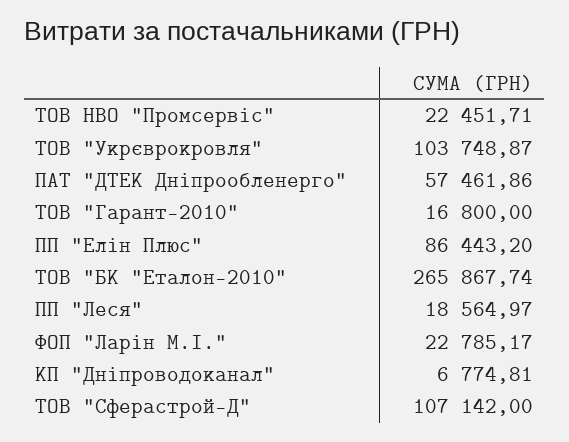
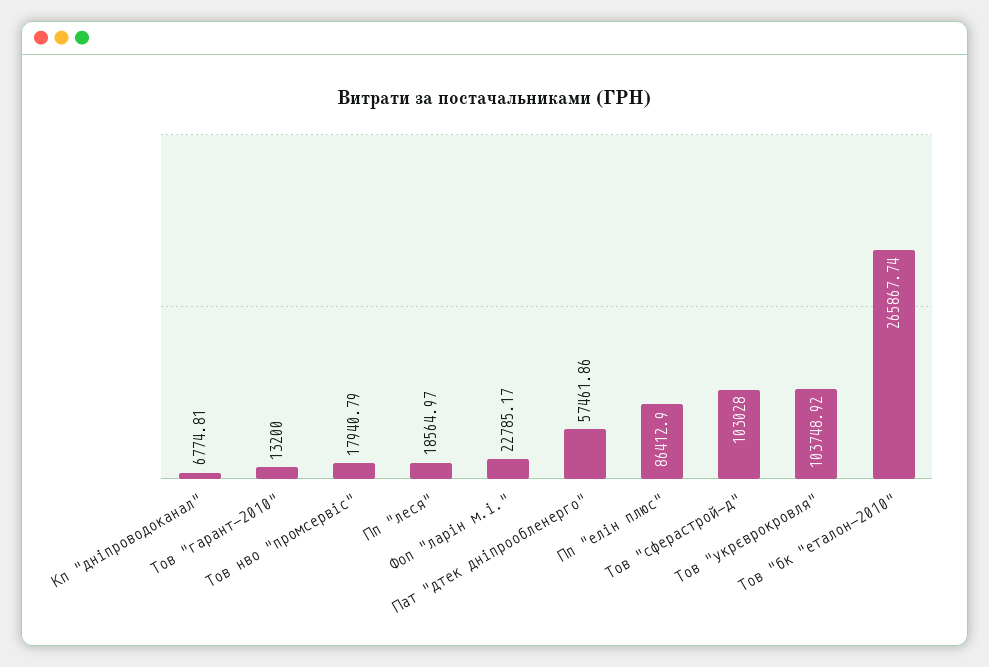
ТОВ НВО "Промсервіс": 22451.71 -> 17940.79
ТОВ "Укрєврокровля": 103748.87 -> 103748.92
ТОВ "Гарант-2010": 16800 -> 13200
ПП "Елін Плюс": 86443.2 -> 86412.9
ТОВ "Сферастрой-Д": 107142 -> 103028

